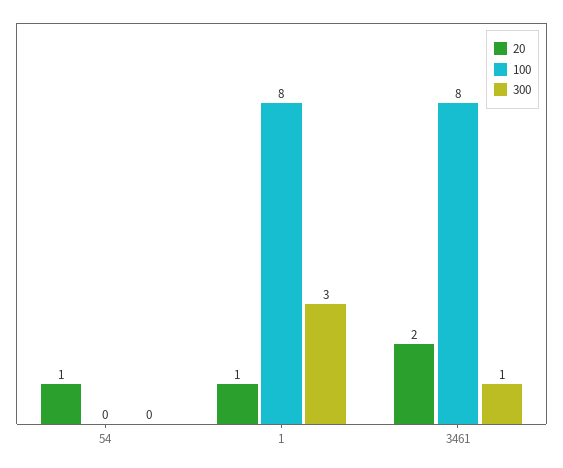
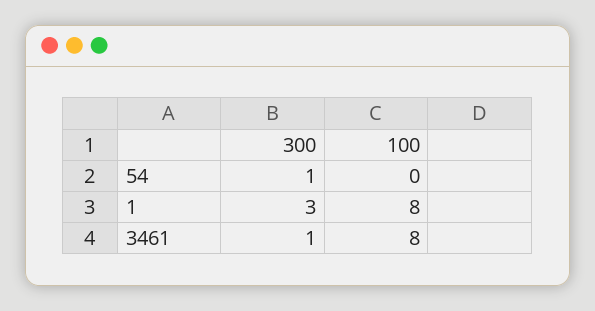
20, 54: 1 -> none
300, 54: 0 -> 1
20, 1: 1 -> none
20, 3461: 2 -> none

